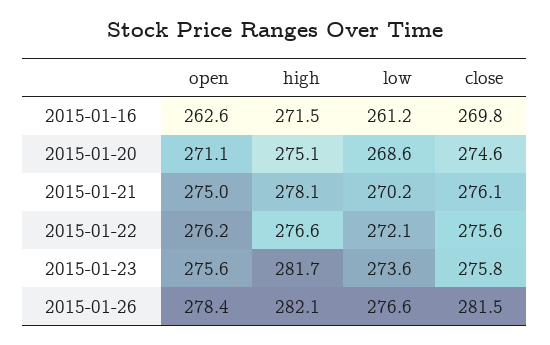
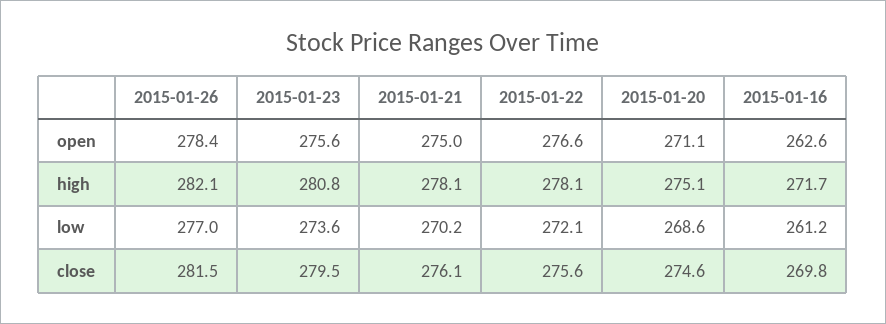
high, 2015-01-16: 271.5 -> 271.7
open, 2015-01-22: 276.2 -> 276.6
high, 2015-01-22: 276.6 -> 278.1
high, 2015-01-23: 281.7 -> 280.8
close, 2015-01-23: 275.8 -> 279.5
low, 2015-01-26: 276.6 -> 277

